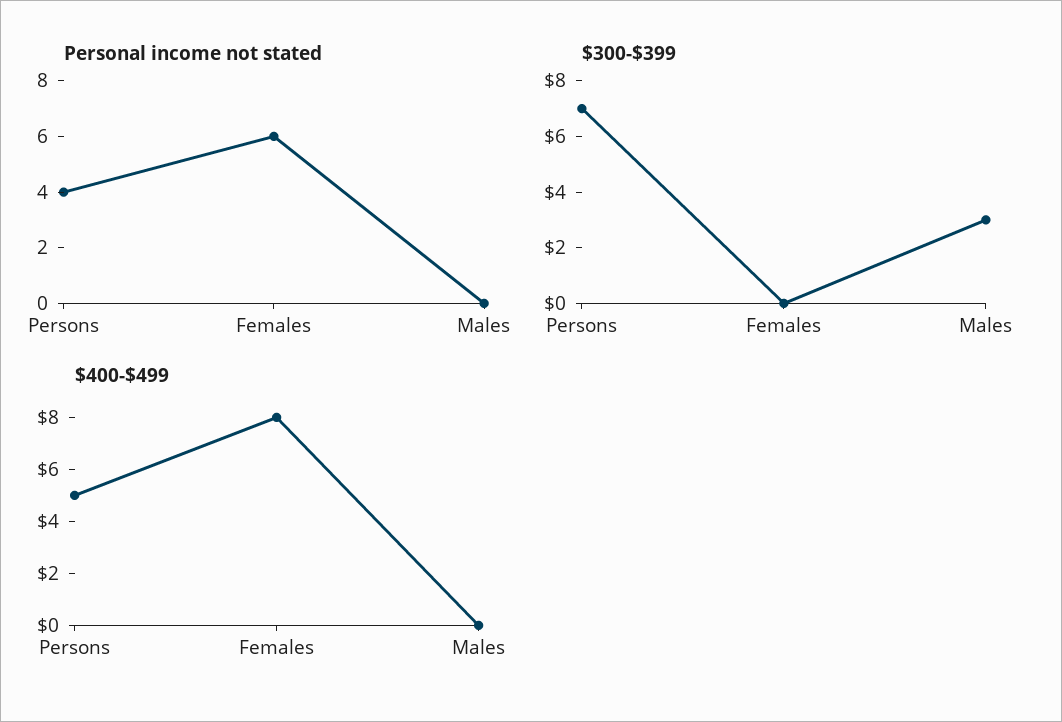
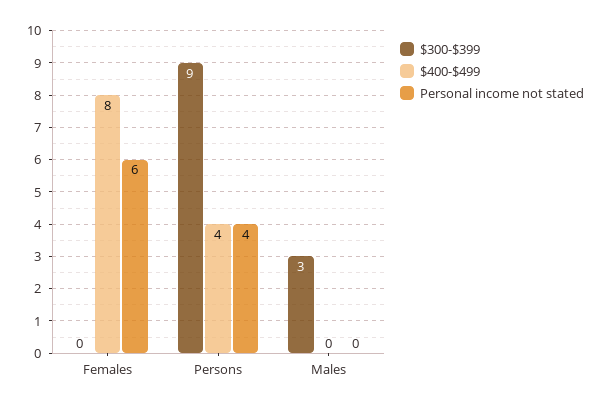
$300-$399, Persons: 7 -> 9
$400-$499, Persons: 5 -> 4

